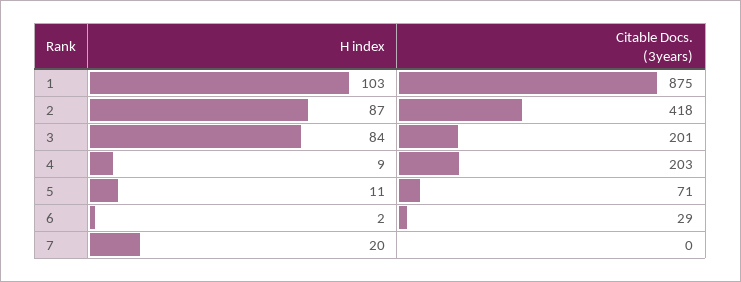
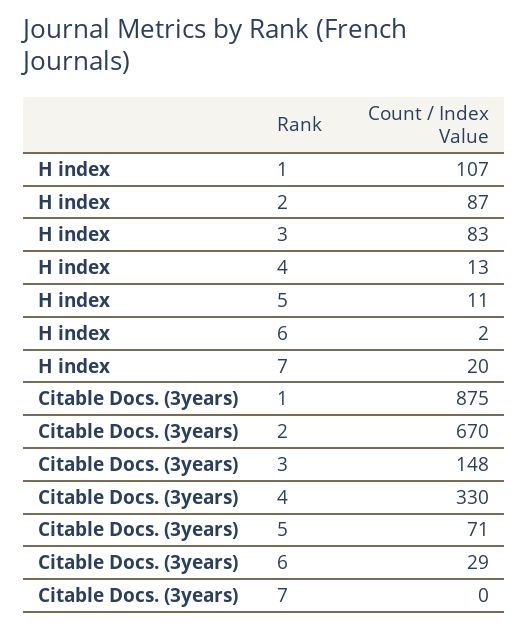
H index, 1: 103 -> 107
Citable Docs. (3years), 2: 418 -> 670
H index, 3: 84 -> 83
Citable Docs. (3years), 3: 201 -> 148
H index, 4: 9 -> 13
Citable Docs. (3years), 4: 203 -> 330

